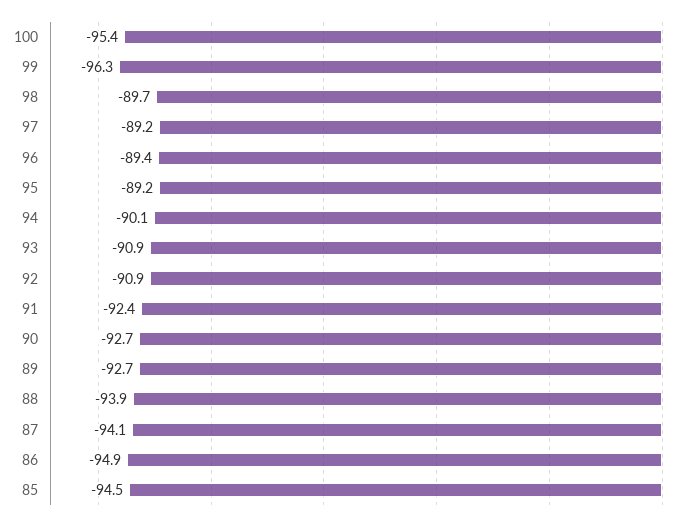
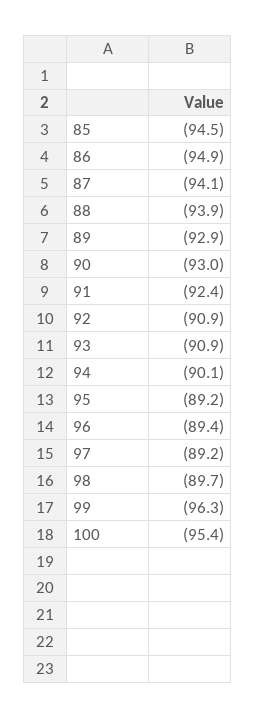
90: -92.7 -> -93
89: -92.7 -> -92.9

